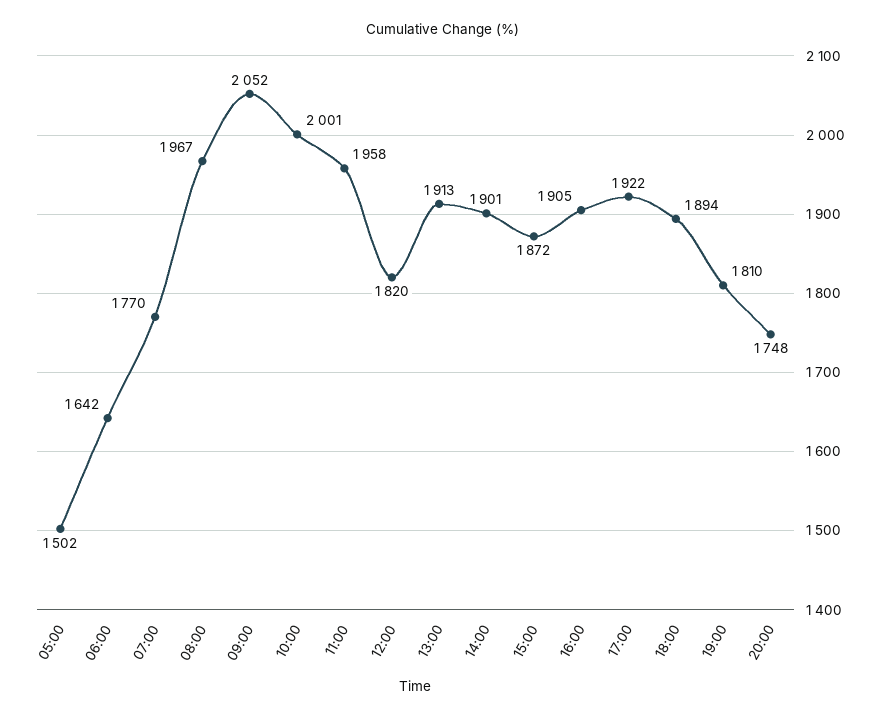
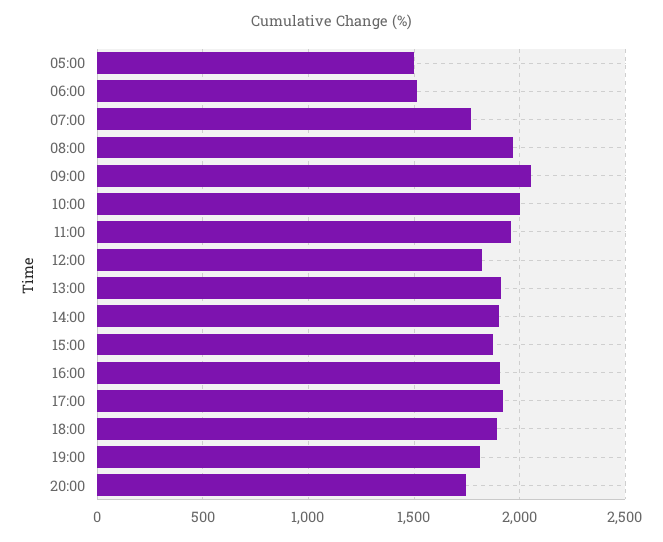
06:00: 1642 -> 1500

